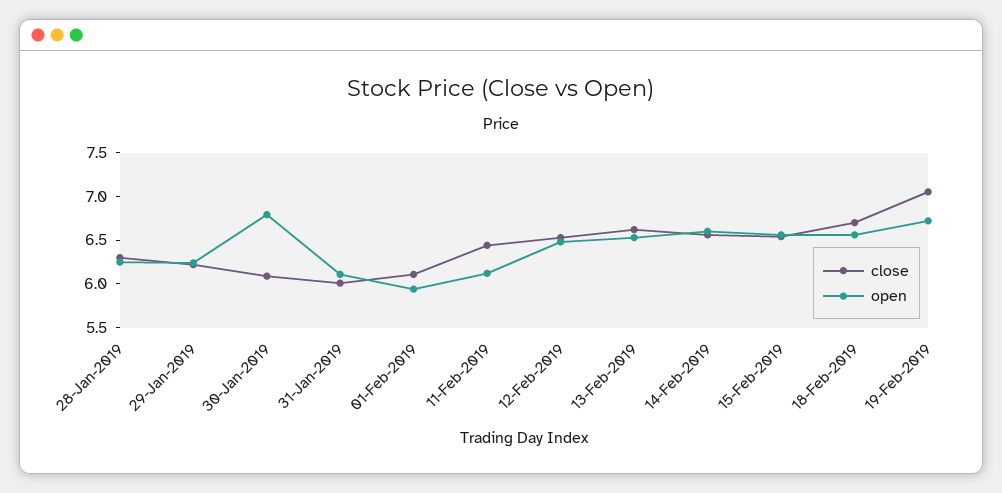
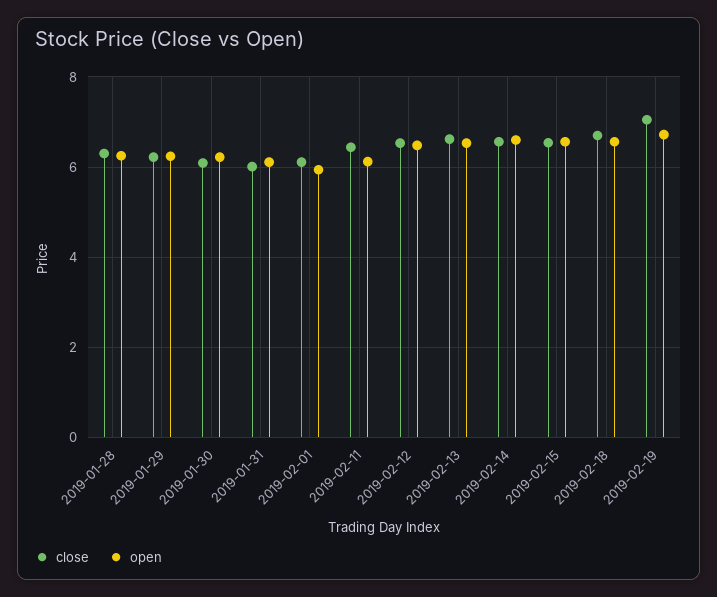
open, 30-Jan-2019: 6.8 -> 6.2

